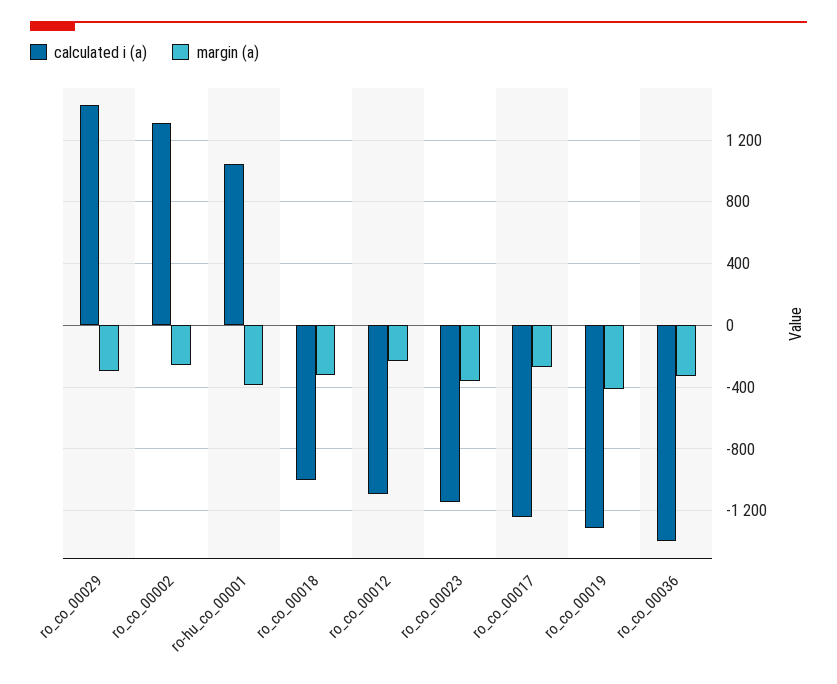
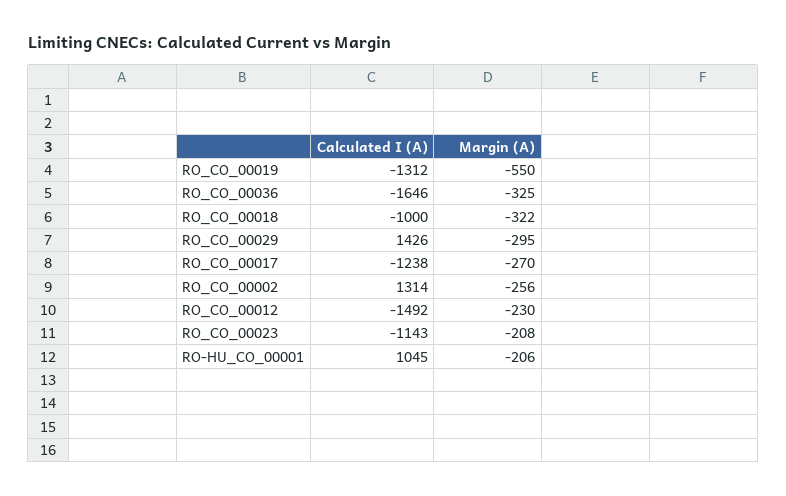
margin (a), ro-hu_co_00001: -400 -> -206
calculated i (a), ro_co_00012: -1100 -> -1492
margin (a), ro_co_00023: -350 -> -208
margin (a), ro_co_00019: -400 -> -550
calculated i (a), ro_co_00036: -1400 -> -1646

